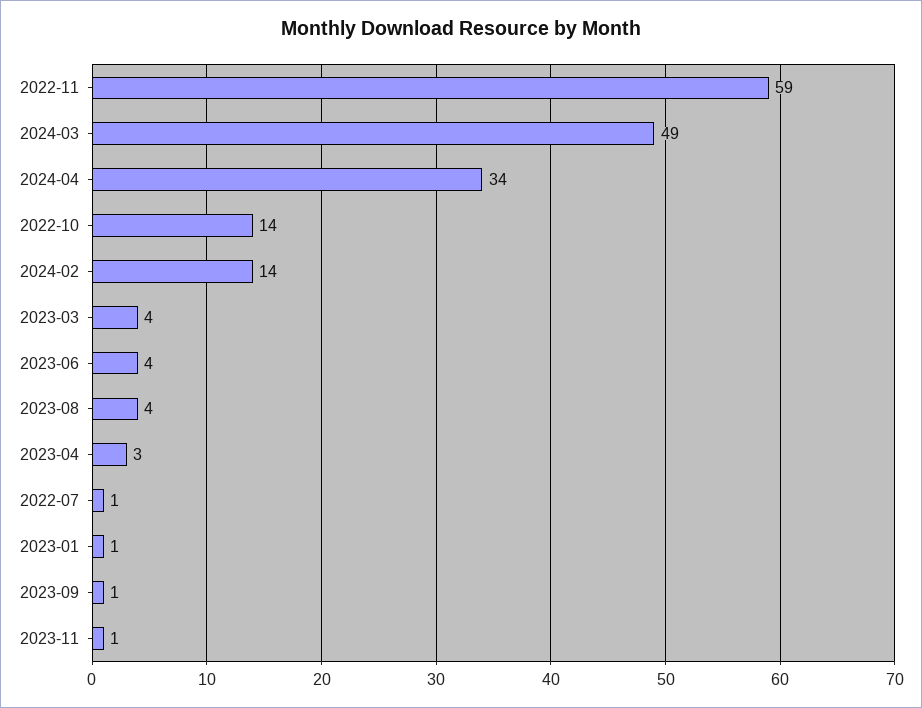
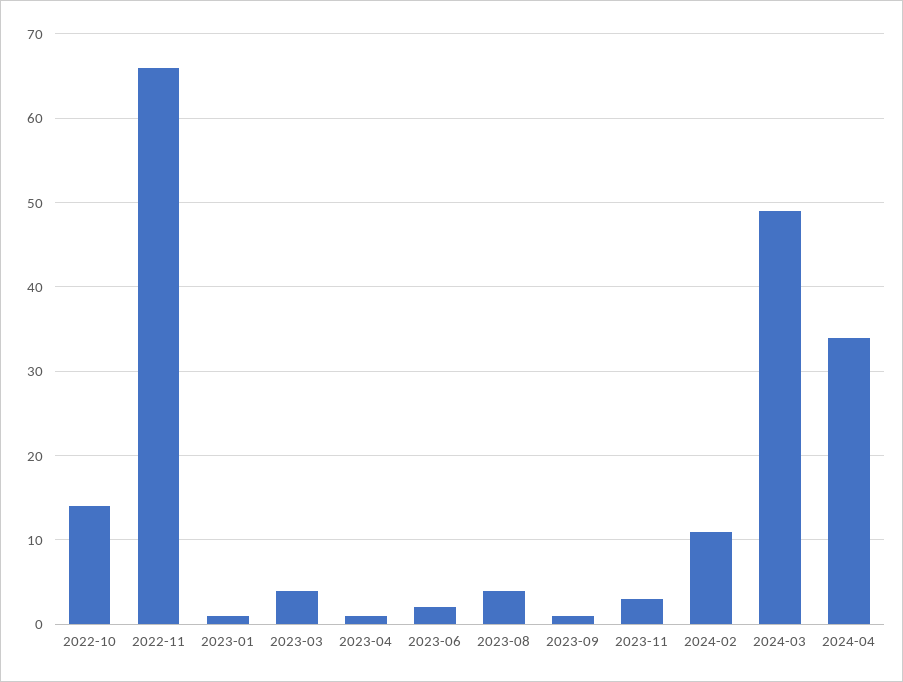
2022-11: 59 -> 66
2024-02: 14 -> 11
2023-06: 4 -> 2
2023-04: 3 -> 1
2022-07: 1 -> none
2023-11: 1 -> 3

